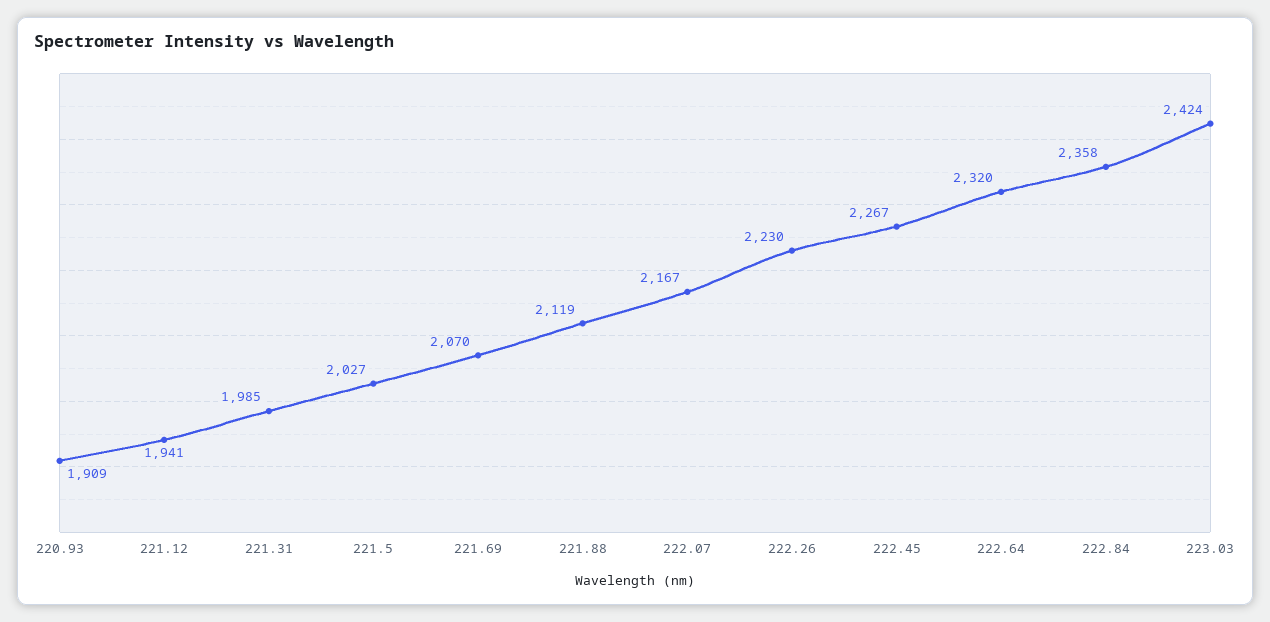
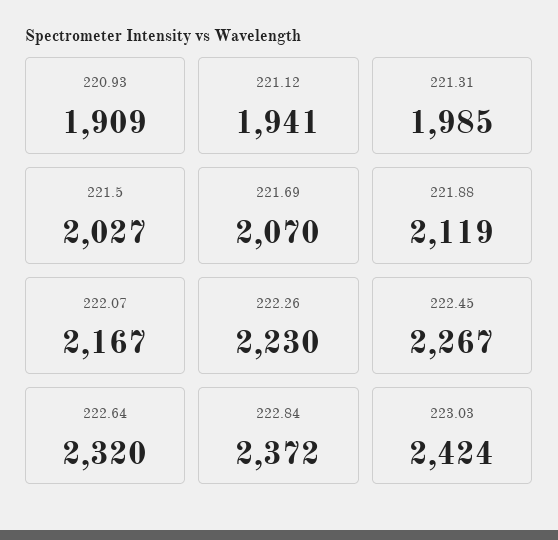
222.84: 2358 -> 2372

